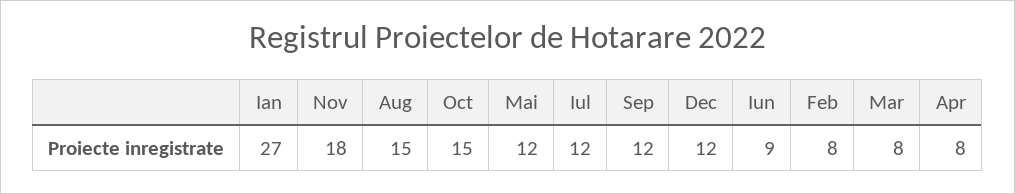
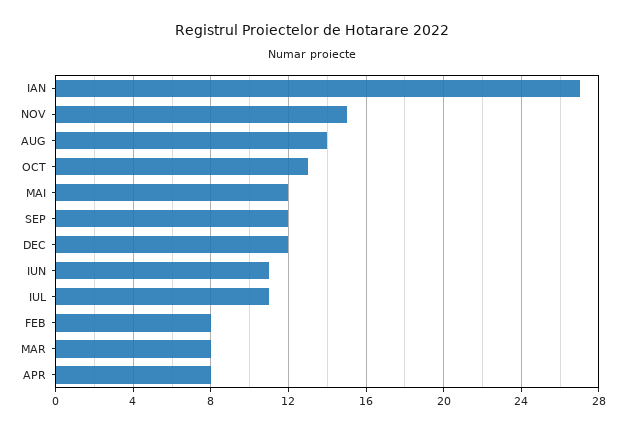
Nov: 18 -> 15
Aug: 15 -> 14
Oct: 15 -> 13
Iul: 12 -> 11
Iun: 9 -> 11

